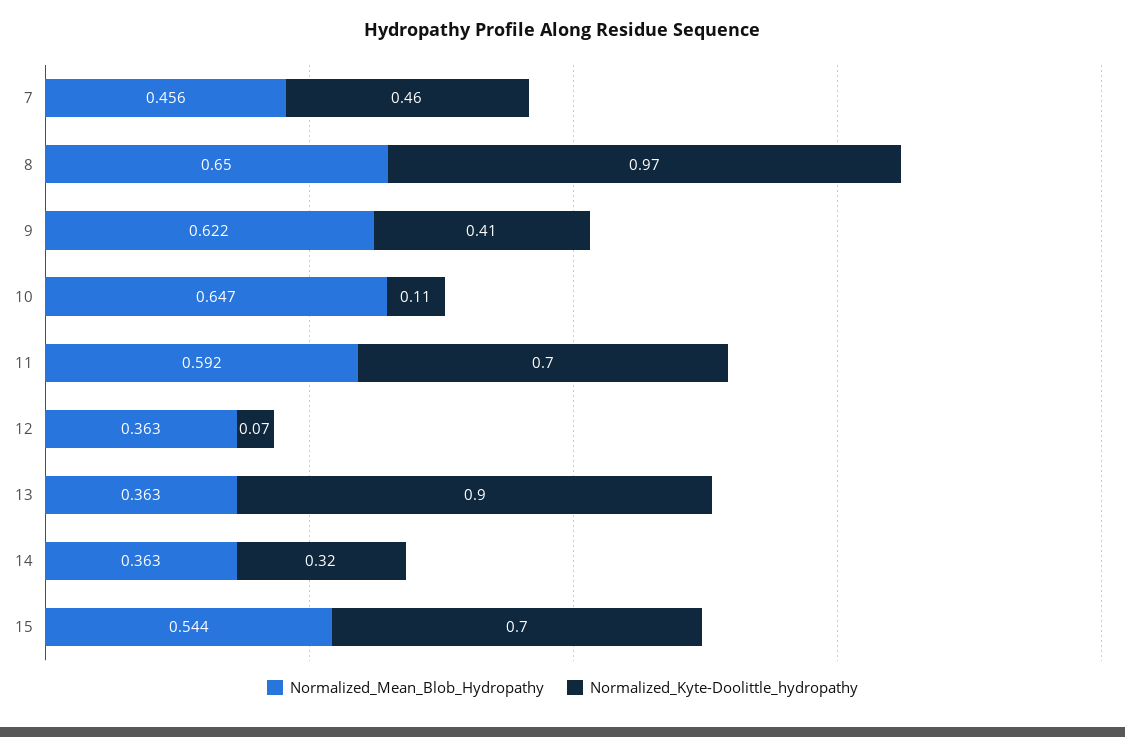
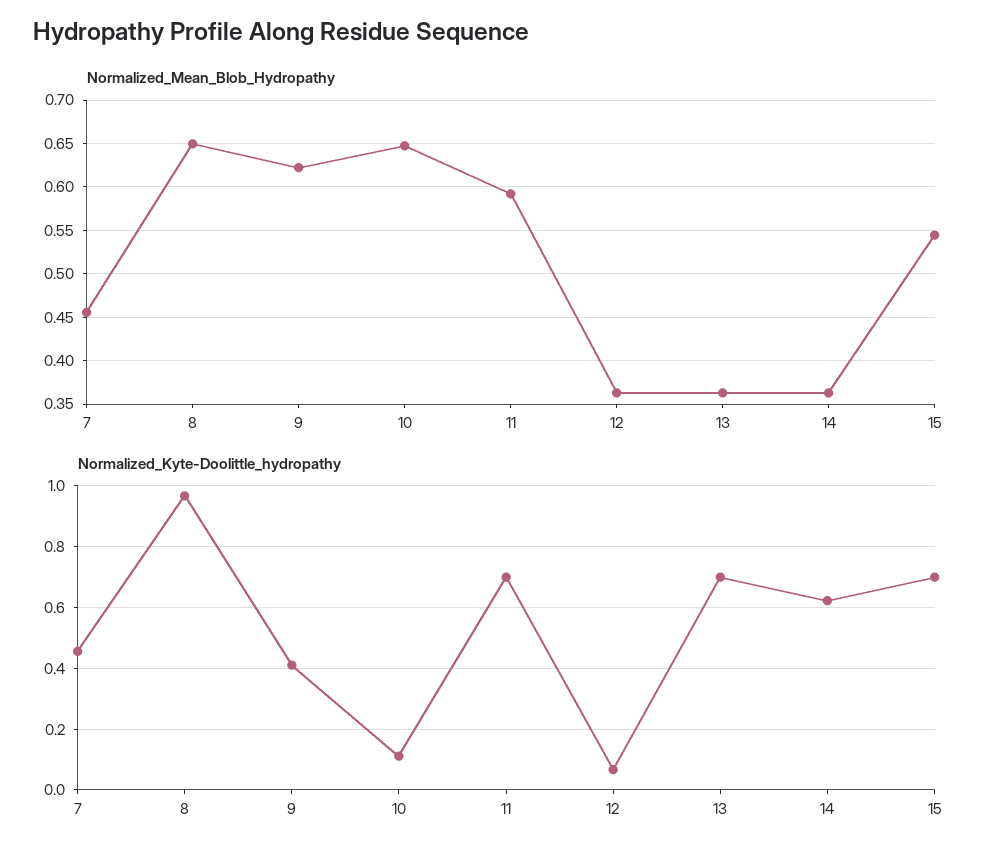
Normalized_Kyte-Doolittle_hydropathy, 13: 0.9 -> 0.7
Normalized_Kyte-Doolittle_hydropathy, 14: 0.32 -> 0.62

